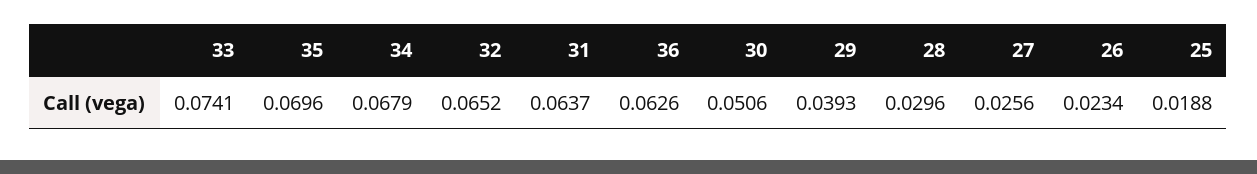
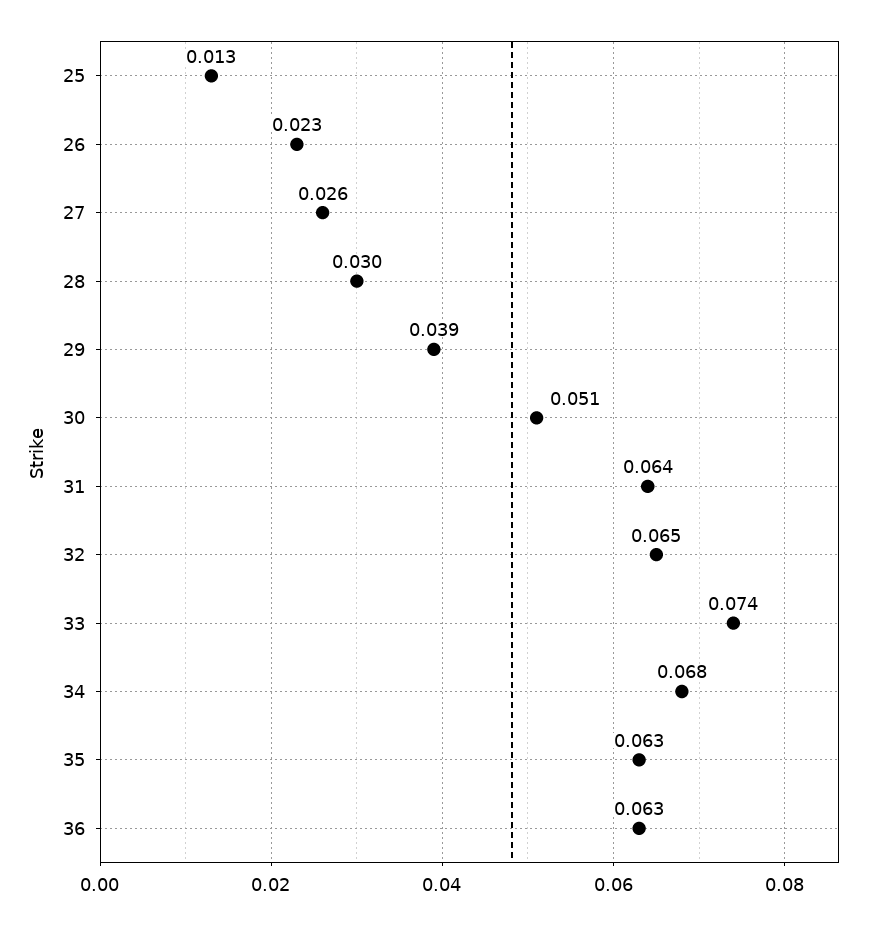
35: 0.0696 -> 0.063
25: 0.0188 -> 0.013

